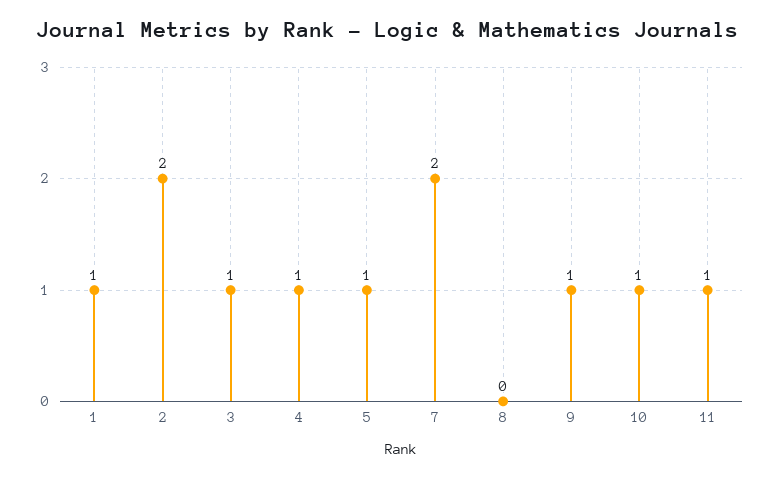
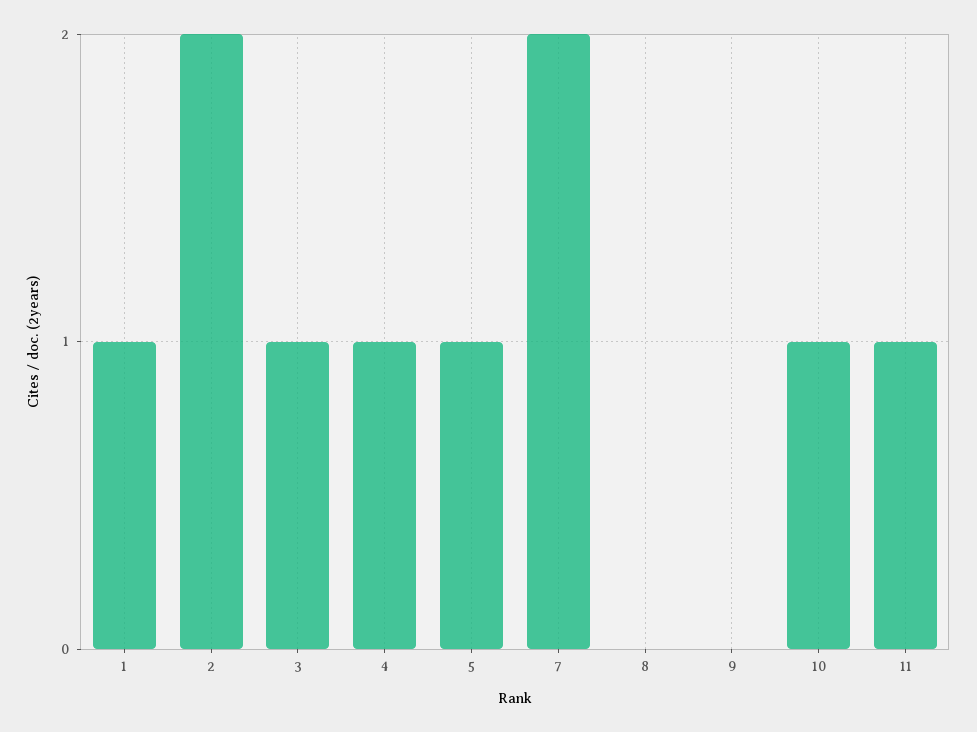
9: 1 -> 0

